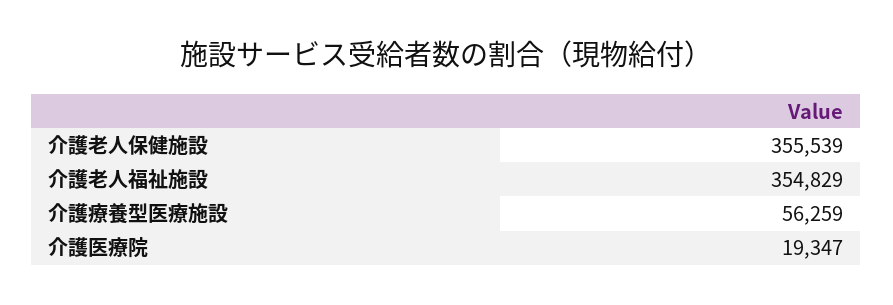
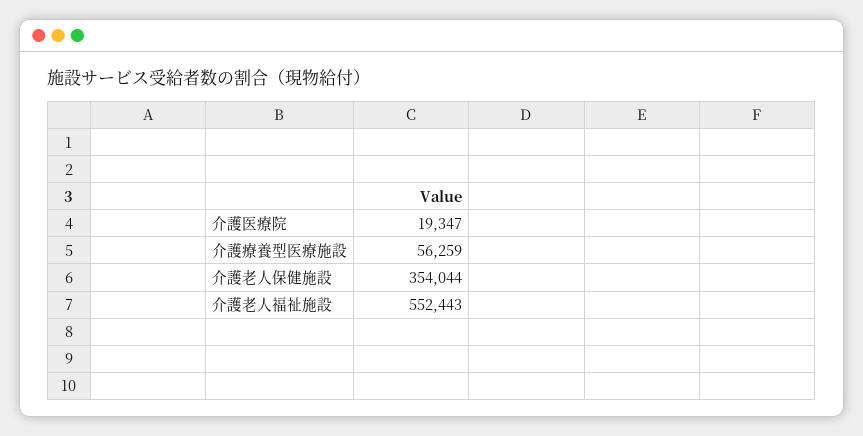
介護老人保健施設: 355539 -> 354044
介護老人福祉施設: 354829 -> 552443

